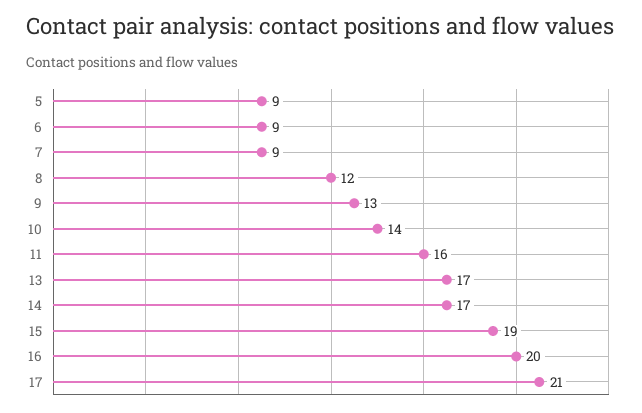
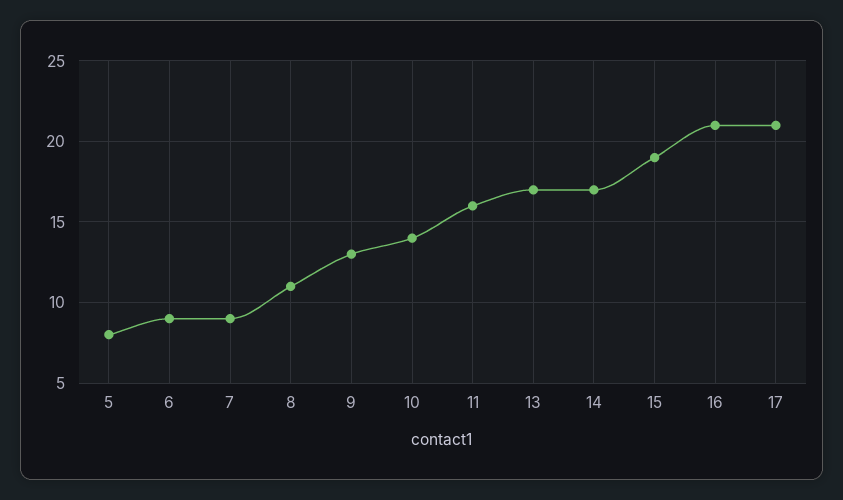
5: 9 -> 8
8: 12 -> 11
16: 20 -> 21

